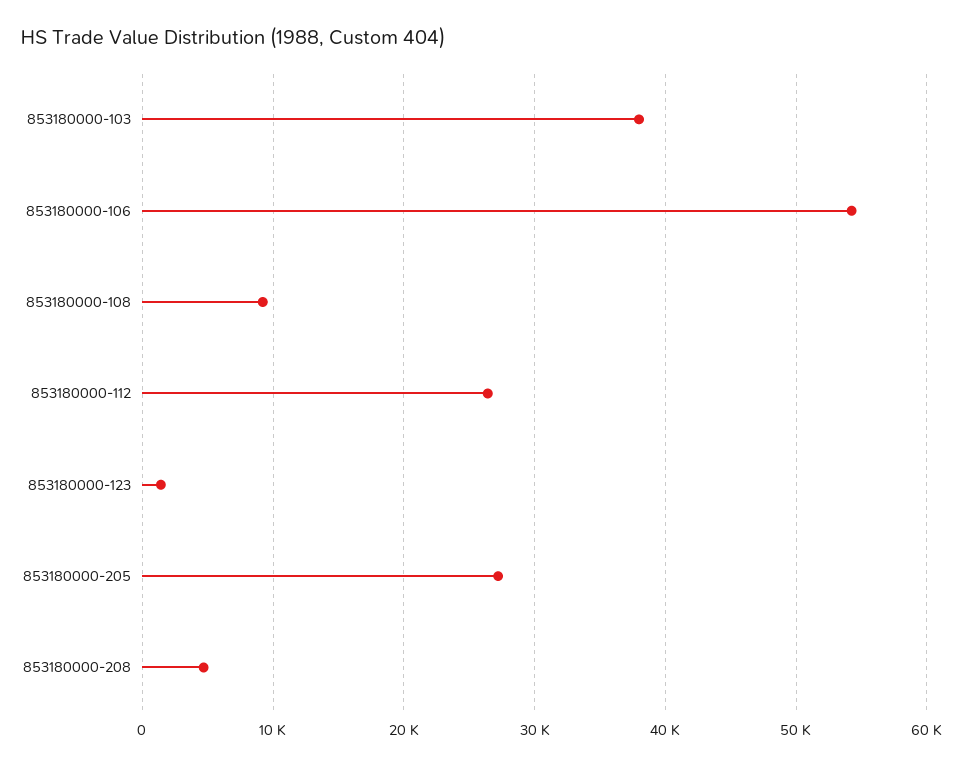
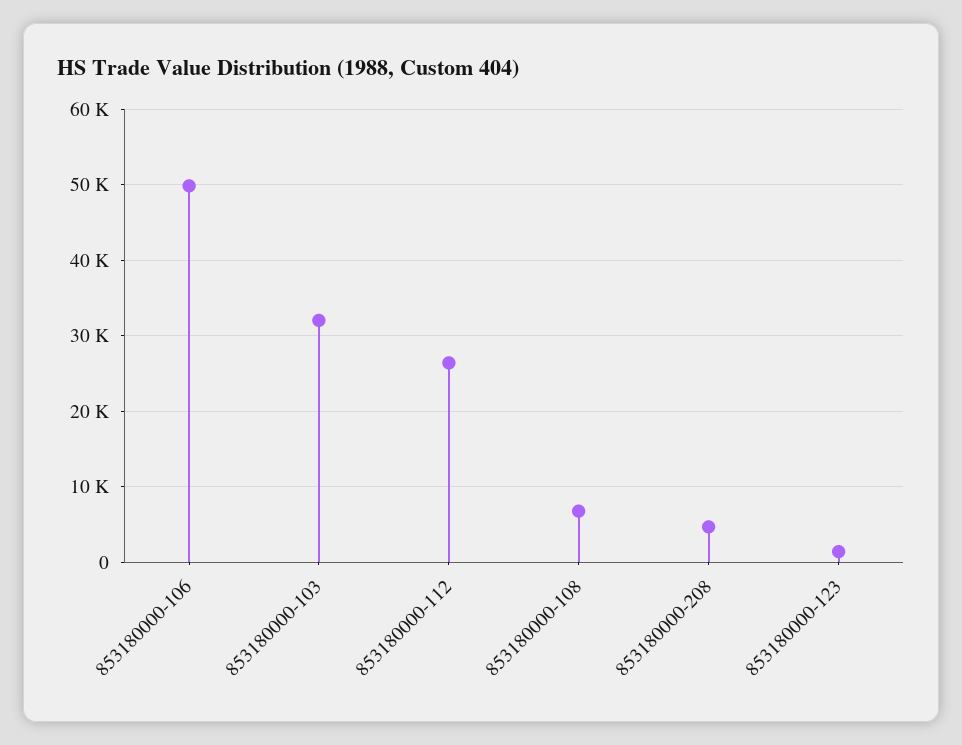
853180000-103: 38000 -> 32000
853180000-106: 54000 -> 50000
853180000-108: 9000 -> 7000
853180000-205: 27000 -> none

